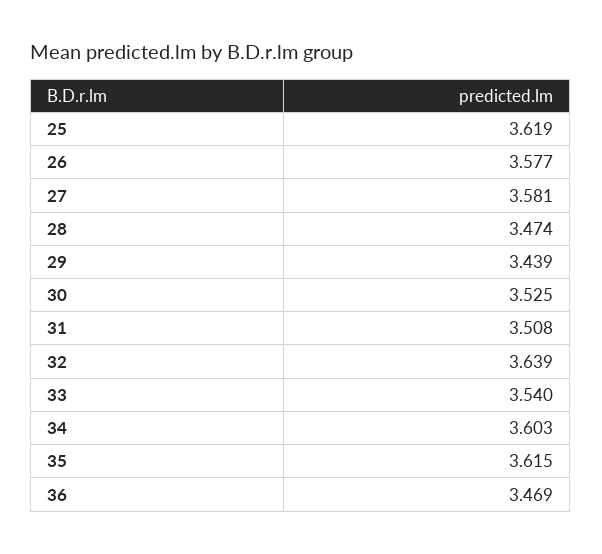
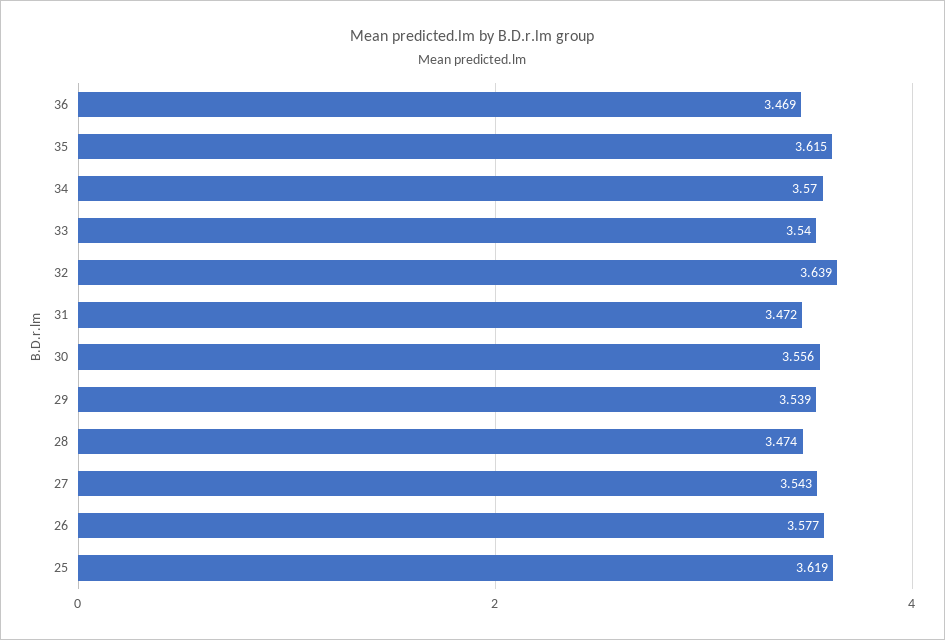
27: 3.581 -> 3.543
29: 3.439 -> 3.539
30: 3.525 -> 3.556
31: 3.508 -> 3.472
34: 3.603 -> 3.57

